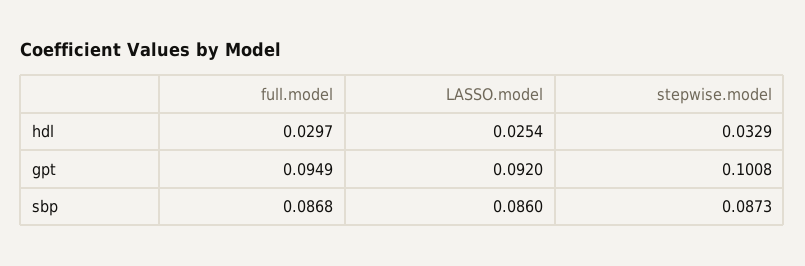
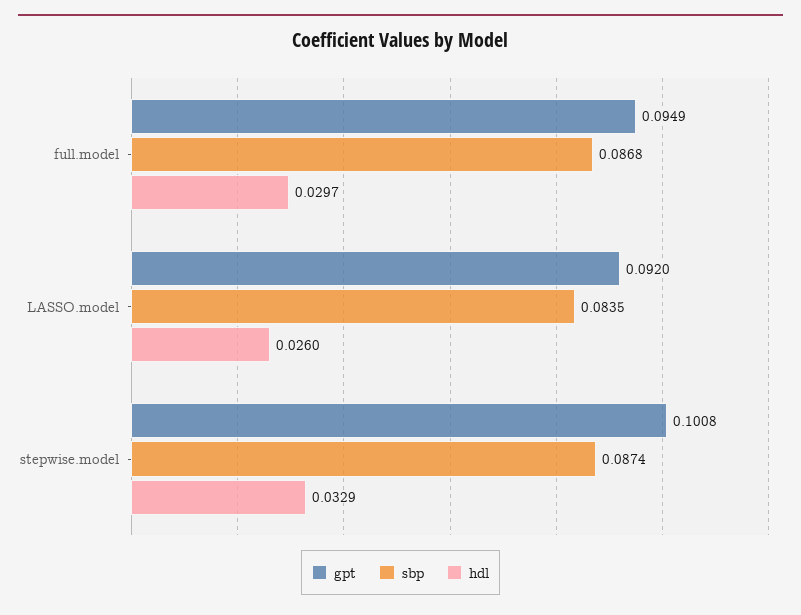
hdl, LASSO.model: 0.0254 -> 0.026
sbp, LASSO.model: 0.086 -> 0.0835
sbp, stepwise.model: 0.0873 -> 0.0874

